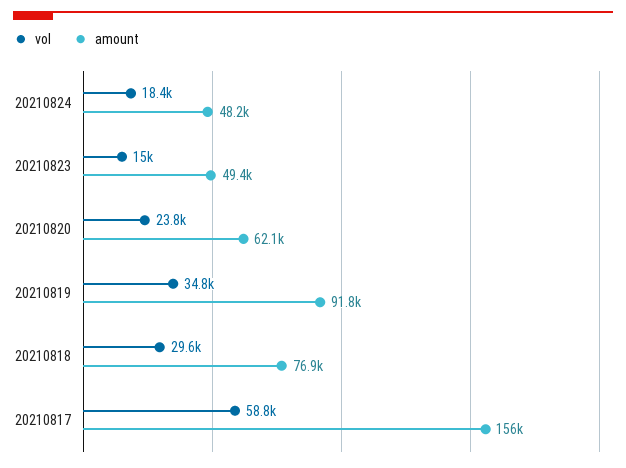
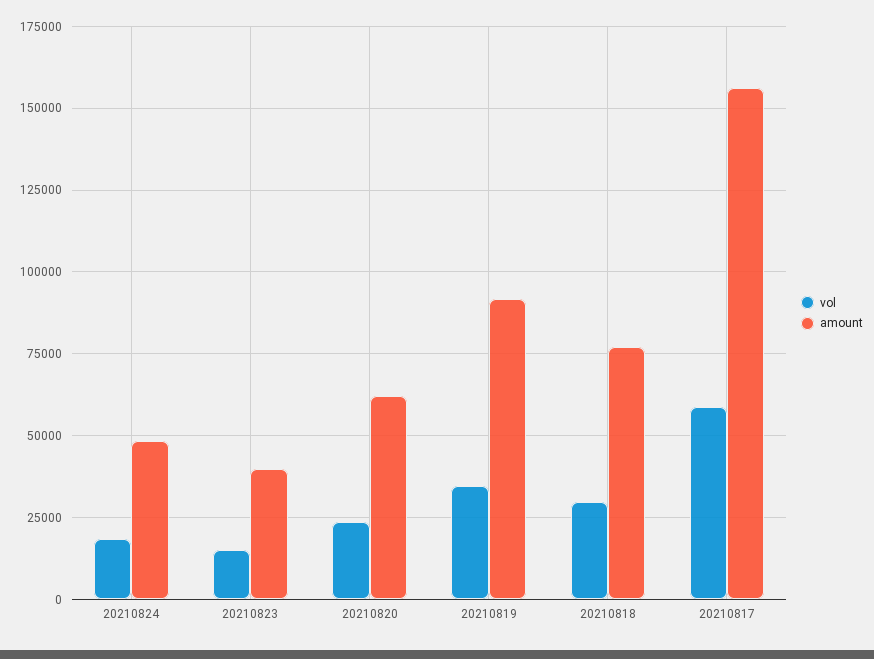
amount, 20210823: 49400 -> 40000

